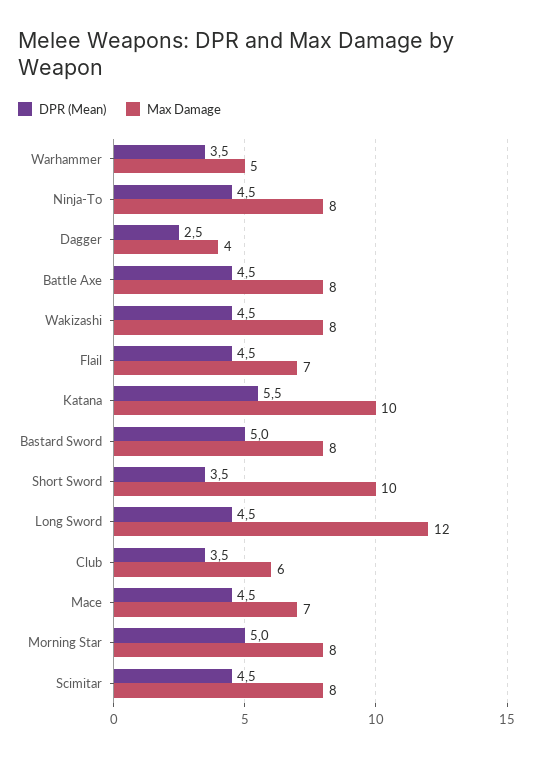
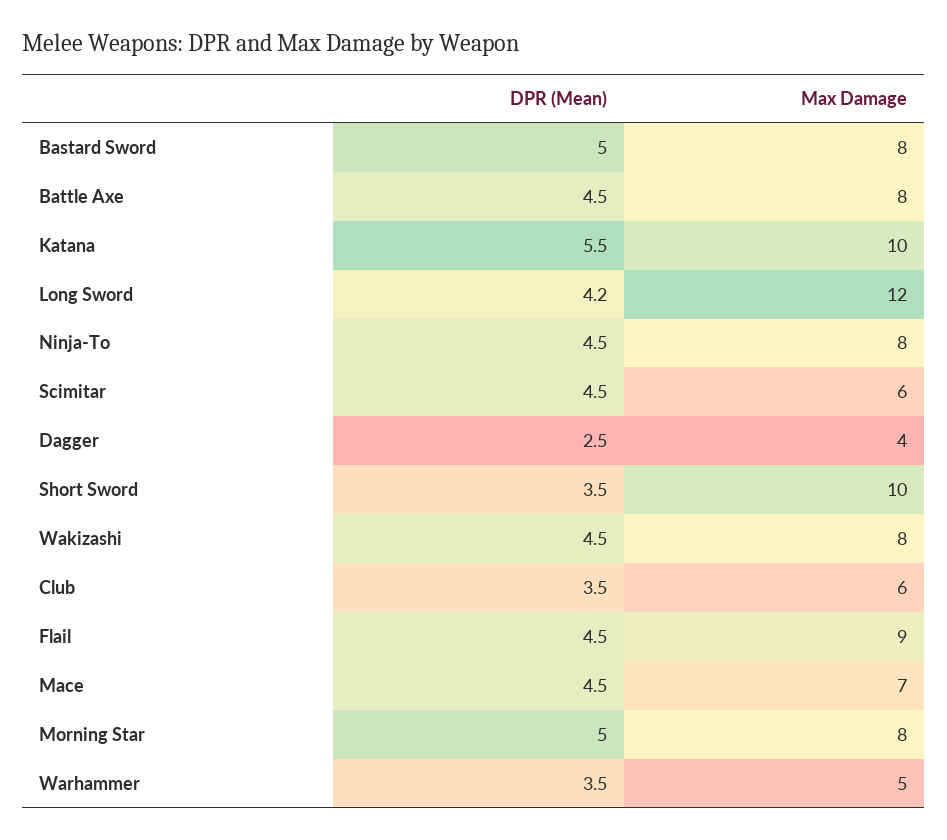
Max Damage, Flail: 7 -> 9
DPR (Mean), Long Sword: 4.5 -> 4.2
Max Damage, Scimitar: 8 -> 6

